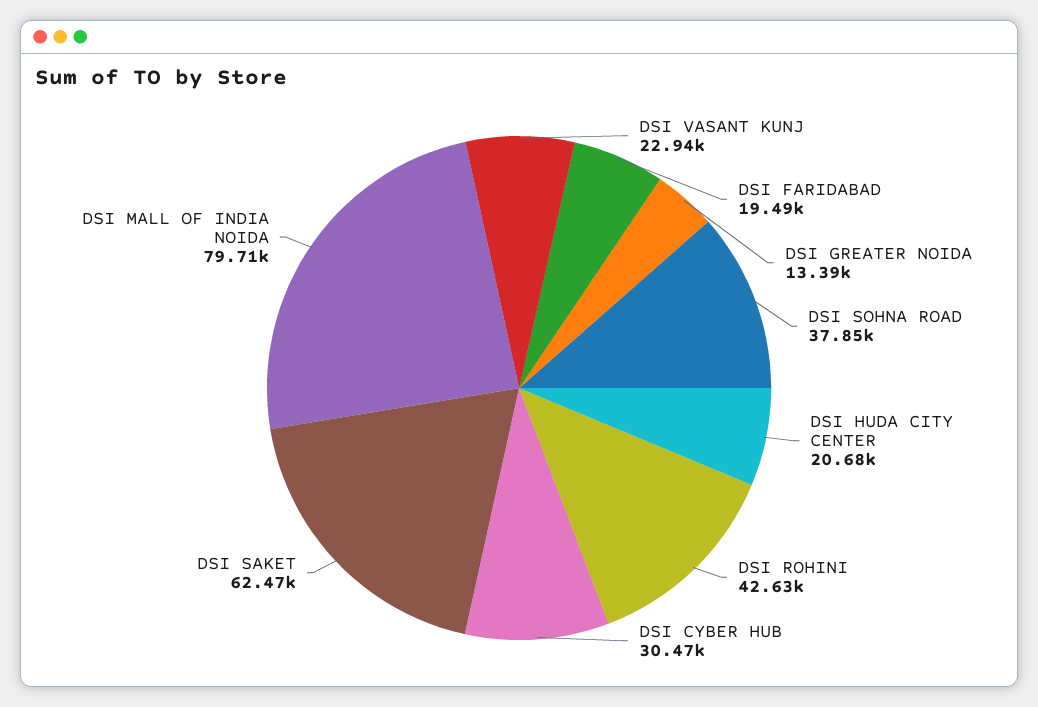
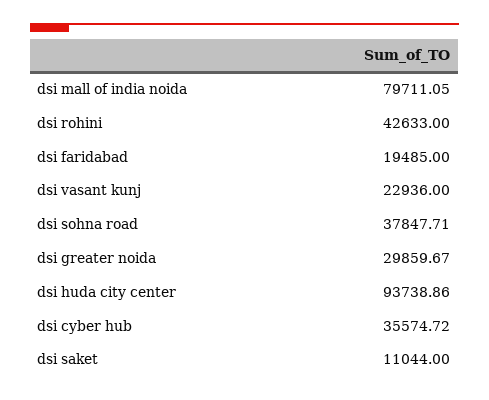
DSI GREATER NOIDA: 13390 -> 29859.67
DSI HUDA CITY CENTER: 20680 -> 93738.86
DSI CYBER HUB: 30470 -> 35574.72
DSI SAKET: 62470 -> 11044

